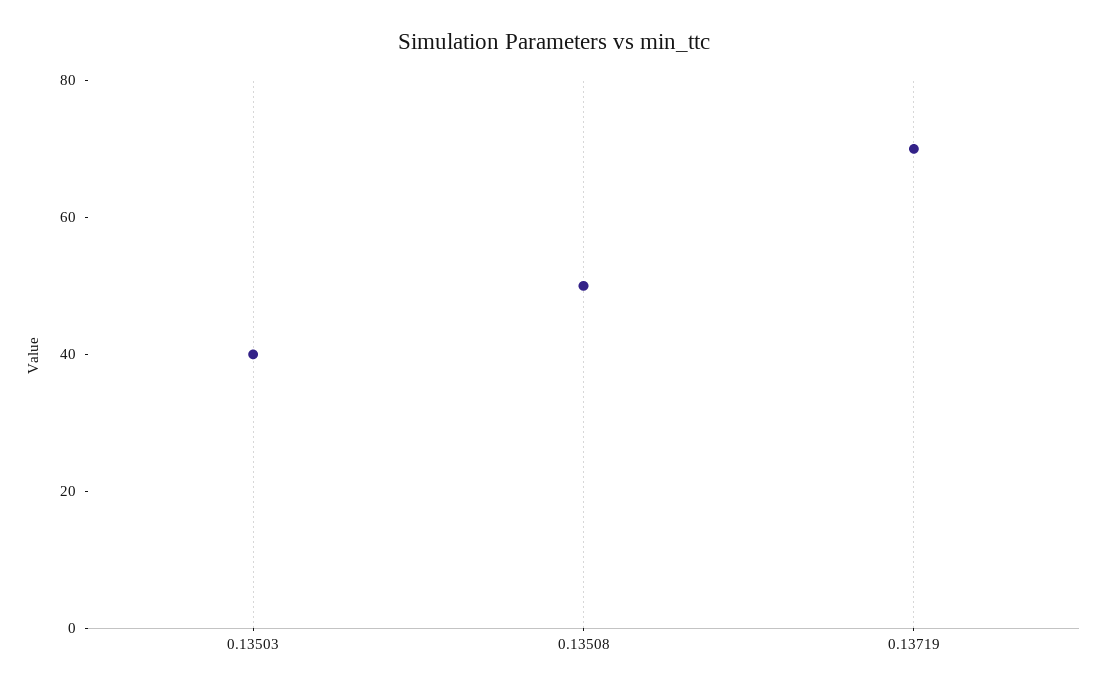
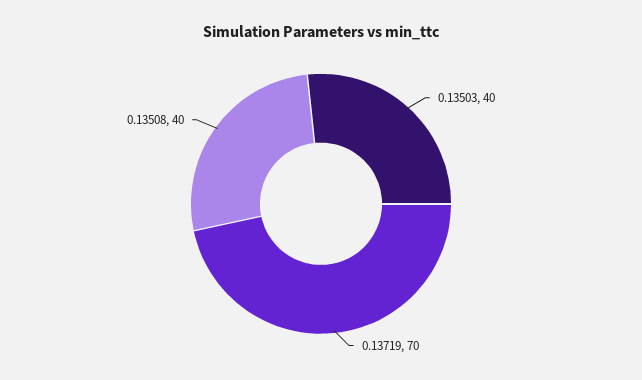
0.13508: 50 -> 40

